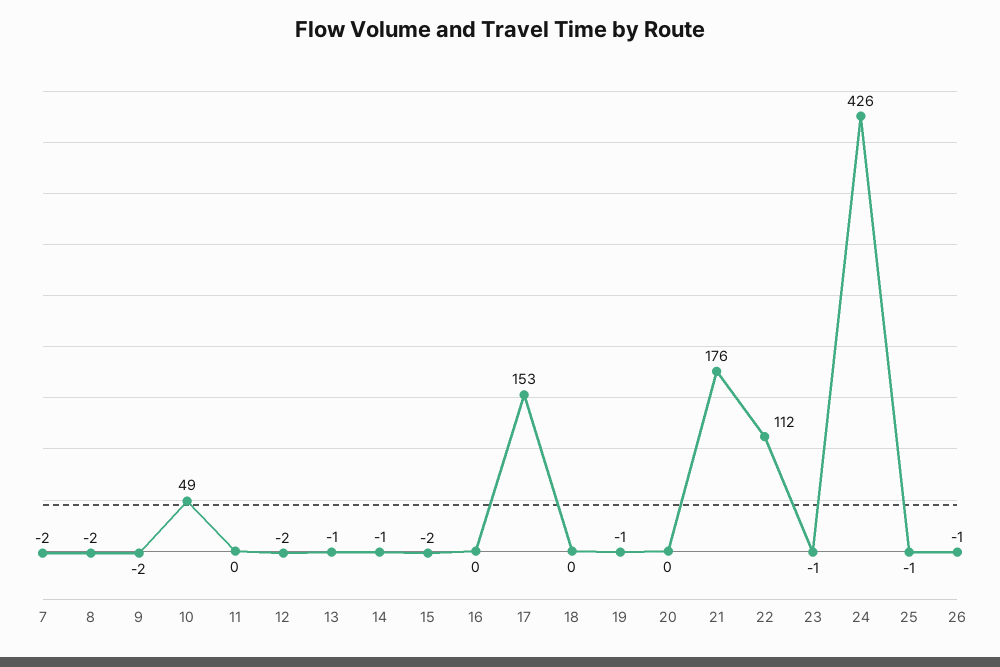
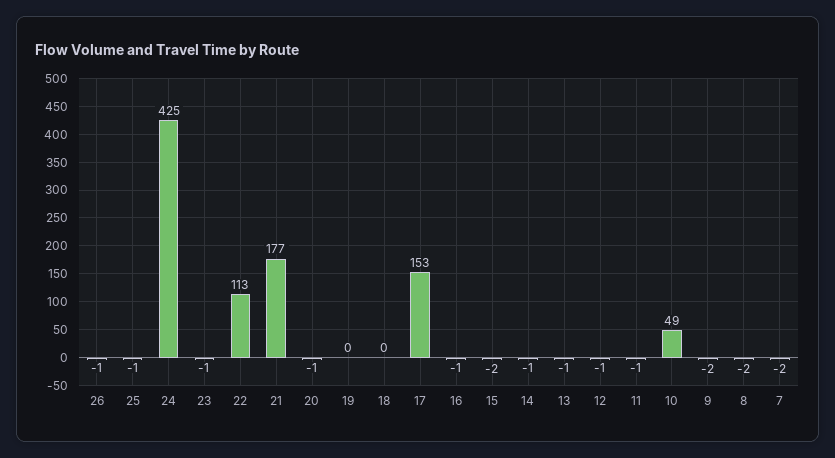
11: 0 -> -1
12: -2 -> -1
16: 0 -> -1
19: -1 -> 0
20: 0 -> -1
21: 176 -> 177
22: 112 -> 113
24: 426 -> 425

